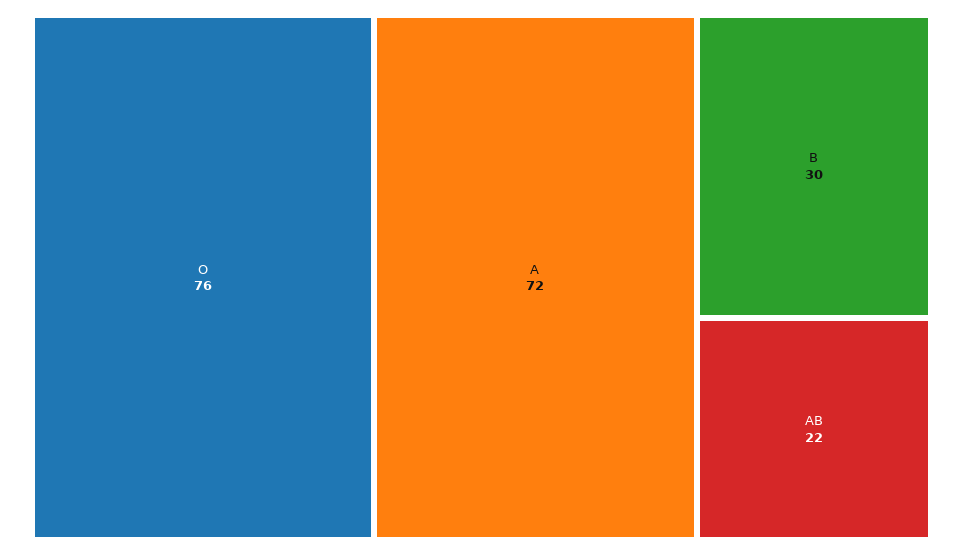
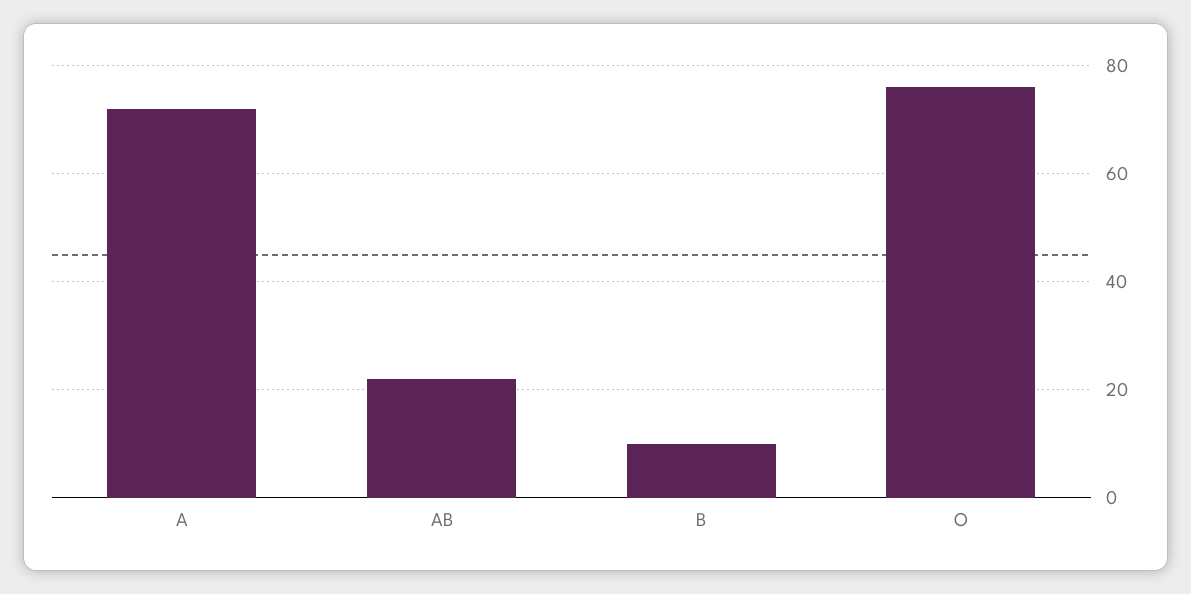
B: 30 -> 10

